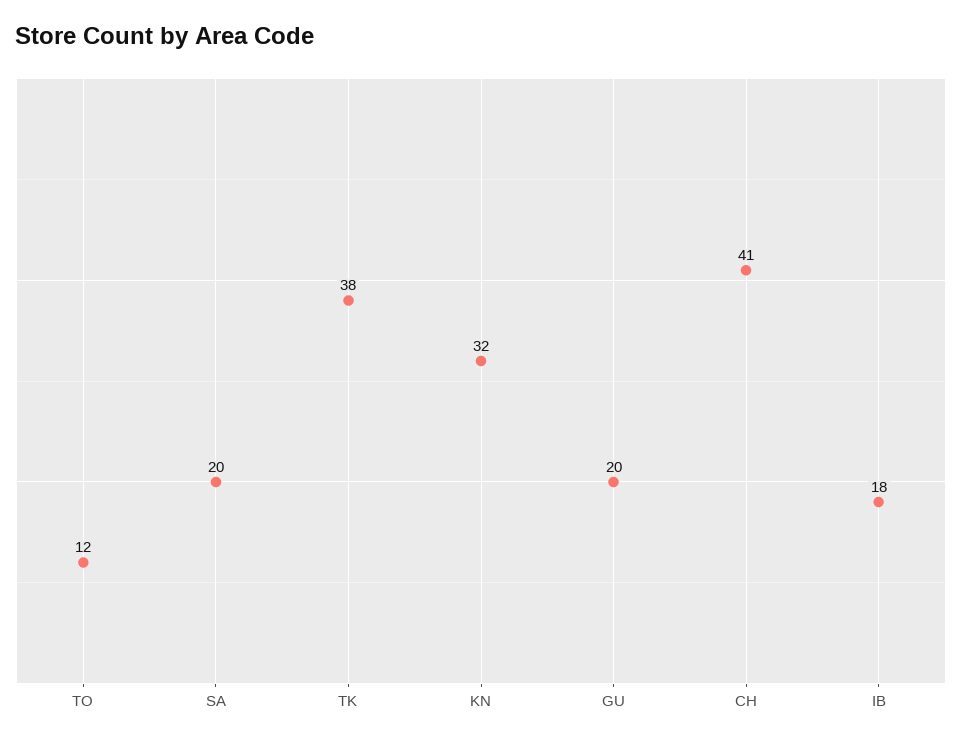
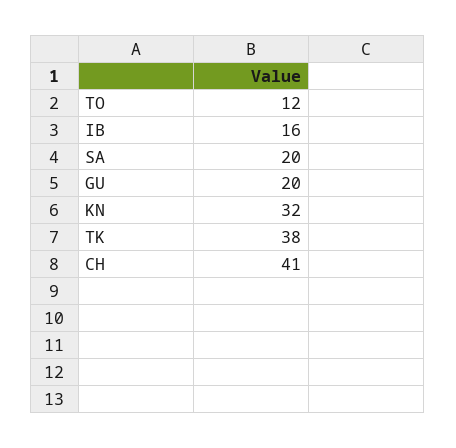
IB: 18 -> 16

